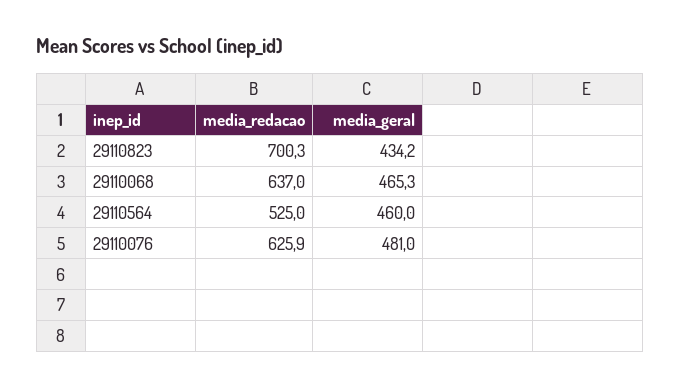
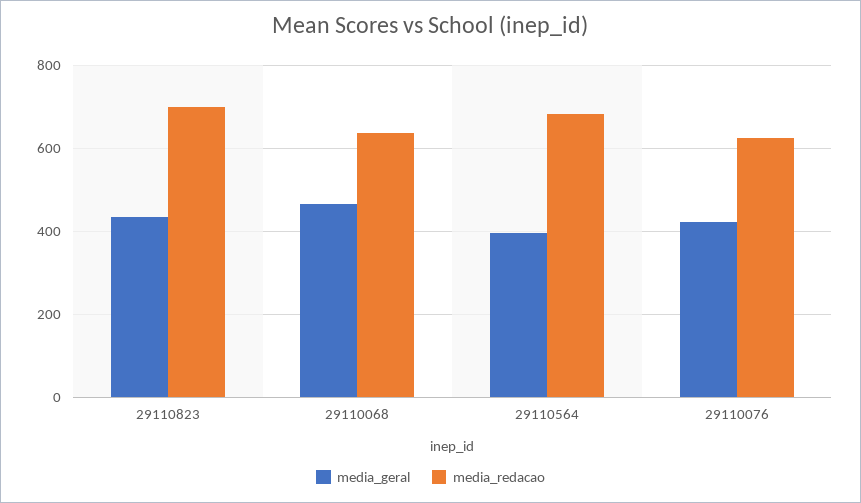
media_redacao, 29110564: 525 -> 680
media_geral, 29110564: 460 -> 400
media_geral, 29110076: 481 -> 420

